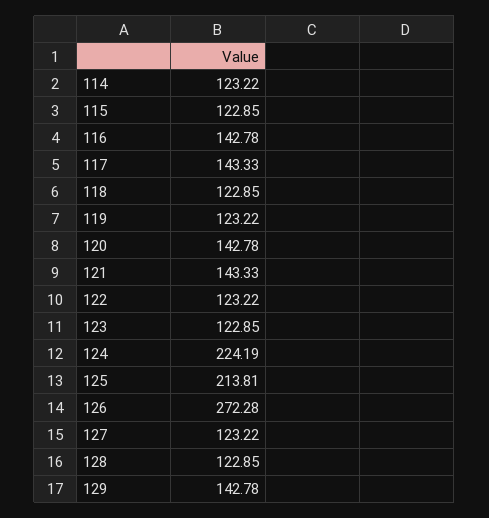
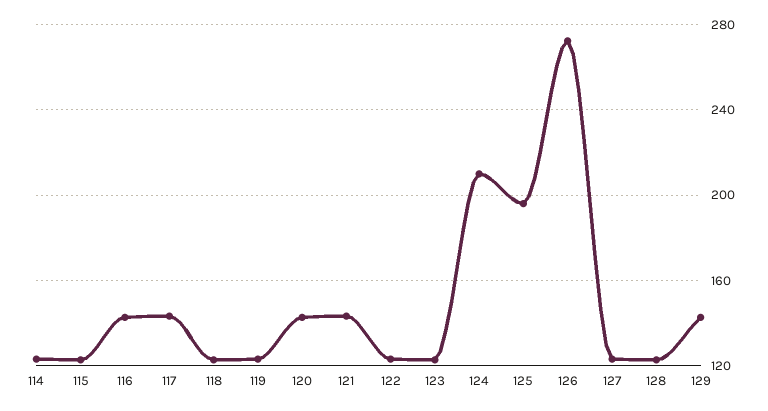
124: 224.19 -> 210
125: 213.81 -> 195

